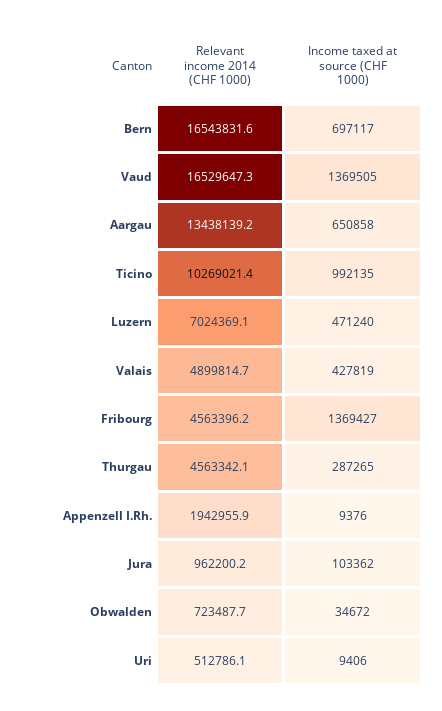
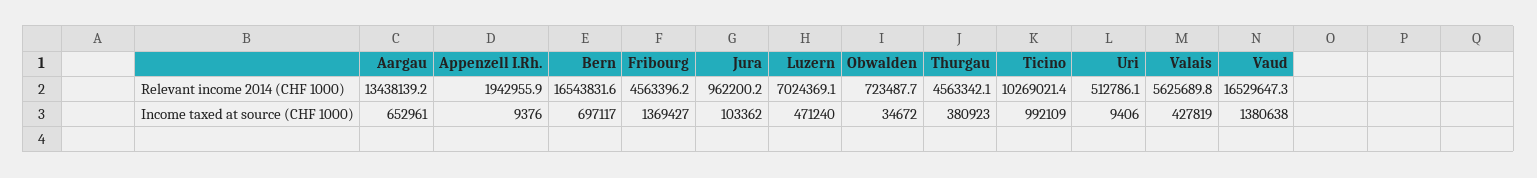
Income taxed at source (CHF 1000), Vaud: 1369505 -> 1380638
Income taxed at source (CHF 1000), Aargau: 650858 -> 652961
Income taxed at source (CHF 1000), Ticino: 992135 -> 992109
Relevant income 2014 (CHF 1000), Valais: 4899814.7 -> 5625689.8
Income taxed at source (CHF 1000), Thurgau: 287265 -> 380923

